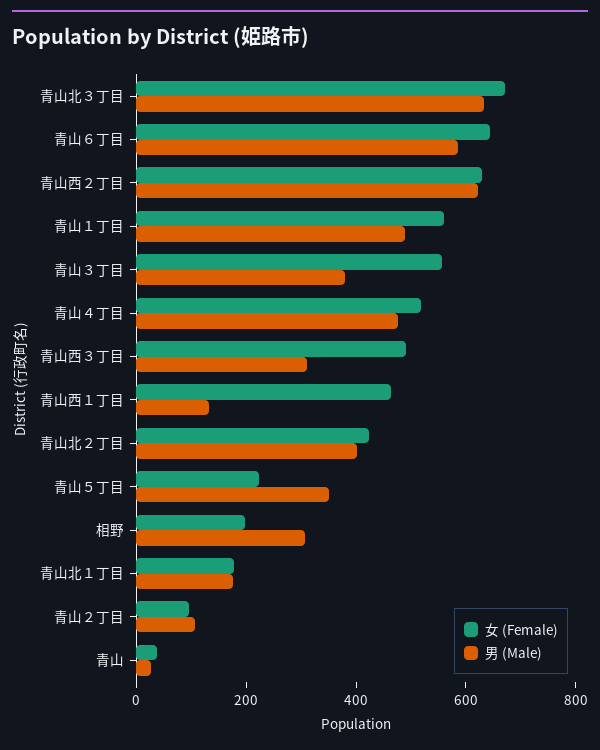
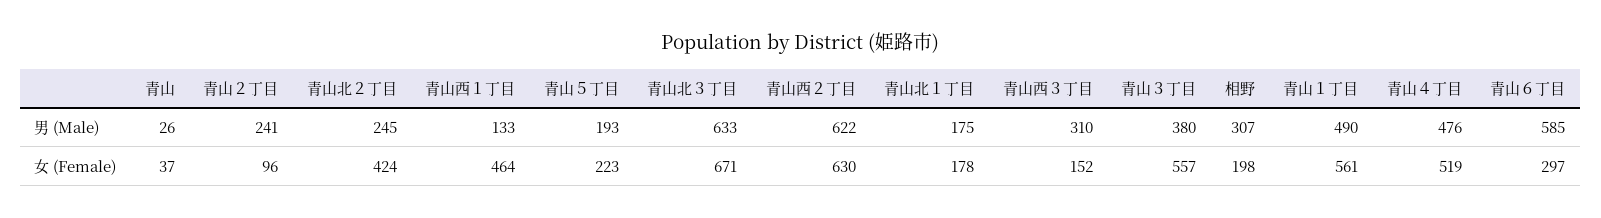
女 (Female), 青山６丁目: 650 -> 297
女 (Female), 青山西３丁目: 500 -> 152
男 (Male), 青山北２丁目: 400 -> 245
男 (Male), 青山５丁目: 350 -> 193
男 (Male), 青山２丁目: 100 -> 241

